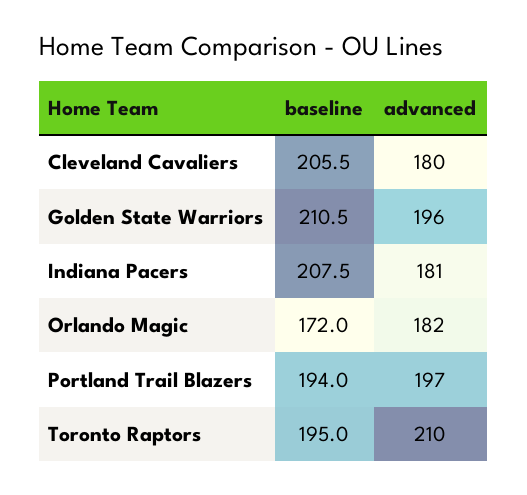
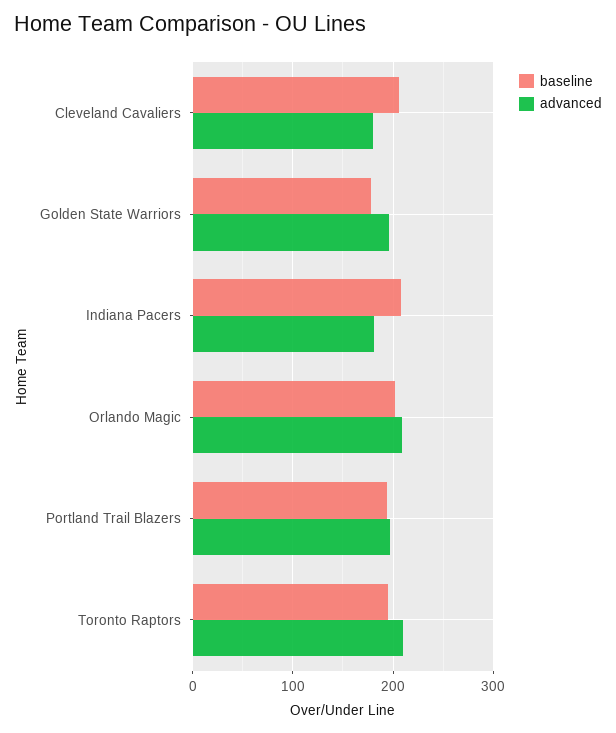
baseline, Golden State Warriors: 210.5 -> 180
baseline, Orlando Magic: 172 -> 200
advanced, Orlando Magic: 182 -> 210

